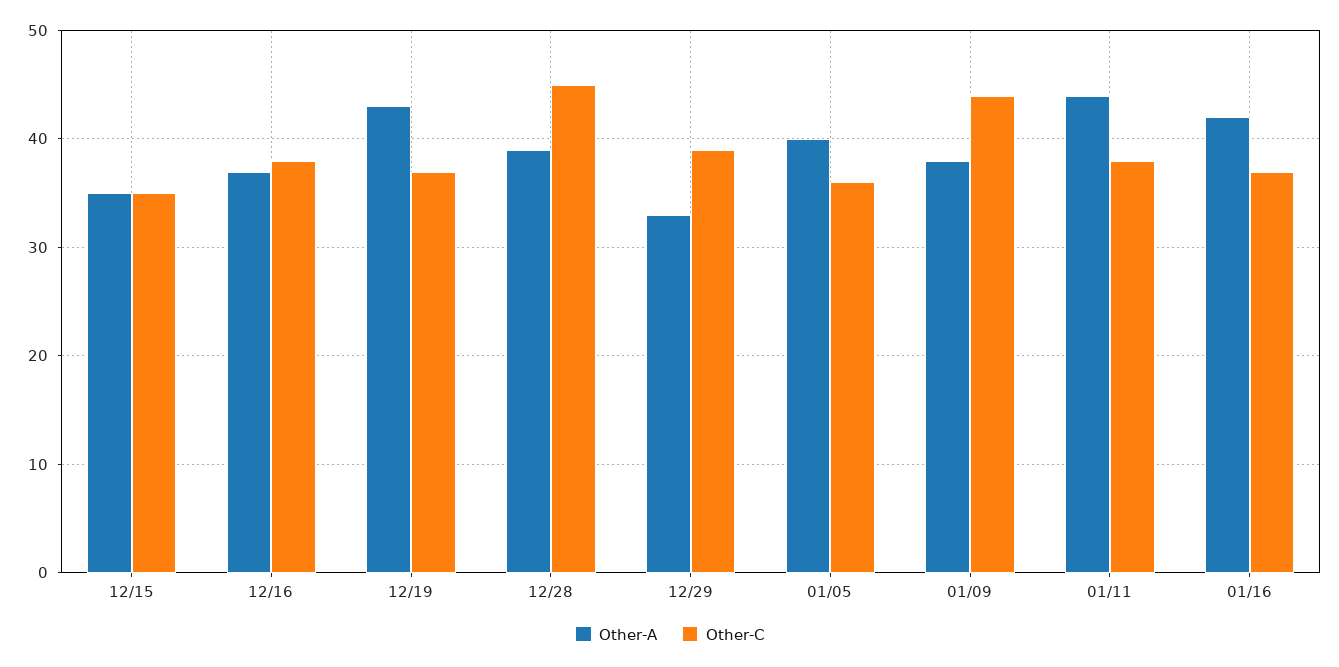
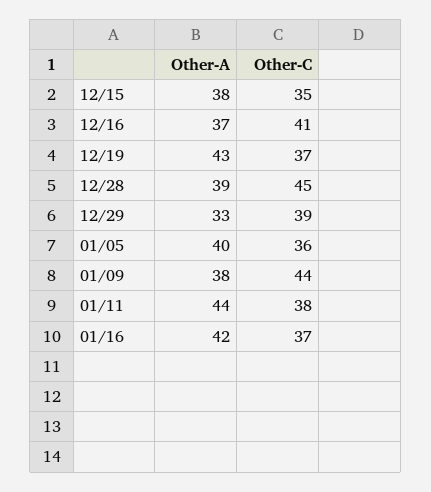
Other-A, 12/15: 35 -> 38
Other-C, 12/16: 38 -> 41

